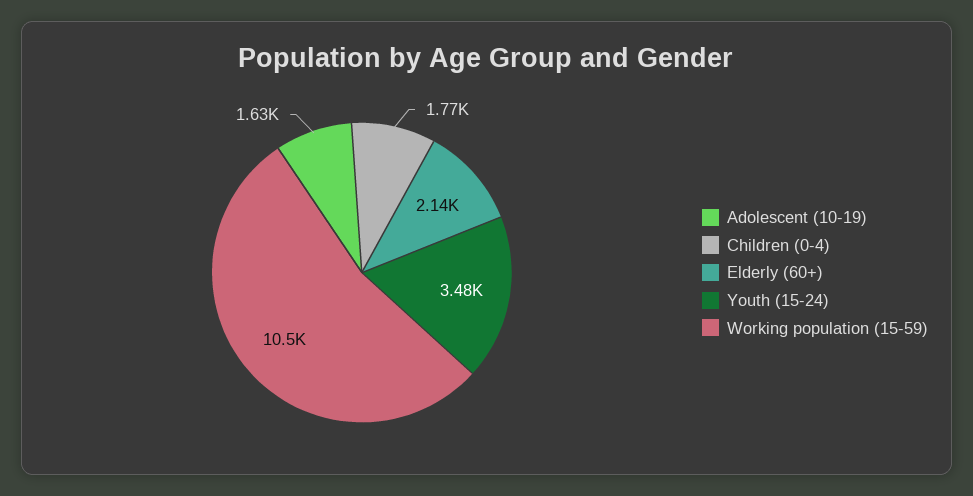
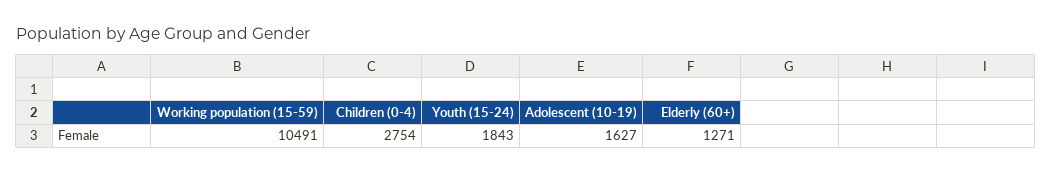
Children (0-4): 1770 -> 2754
Elderly (60+): 2140 -> 1271
Youth (15-24): 3480 -> 1843

